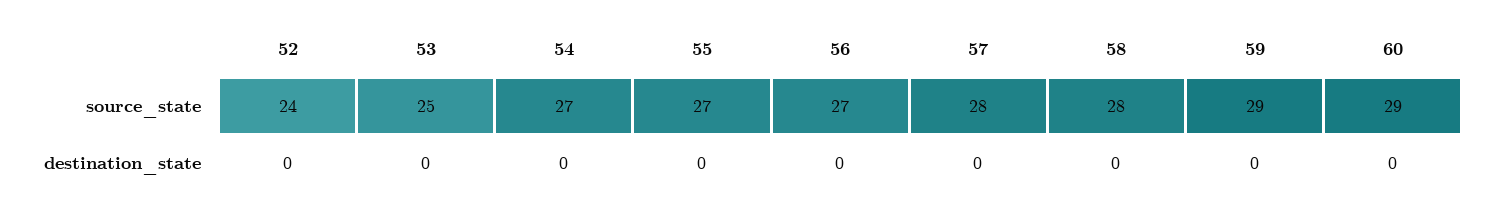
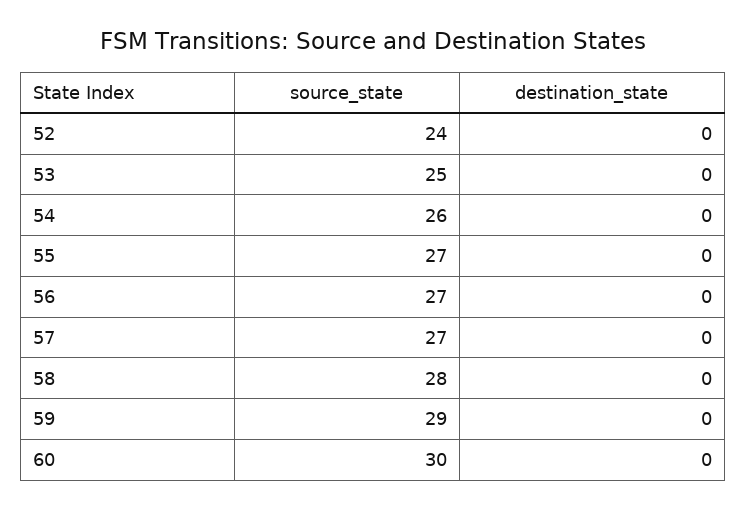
54, source_state: 27 -> 26
57, source_state: 28 -> 27
60, source_state: 29 -> 30

